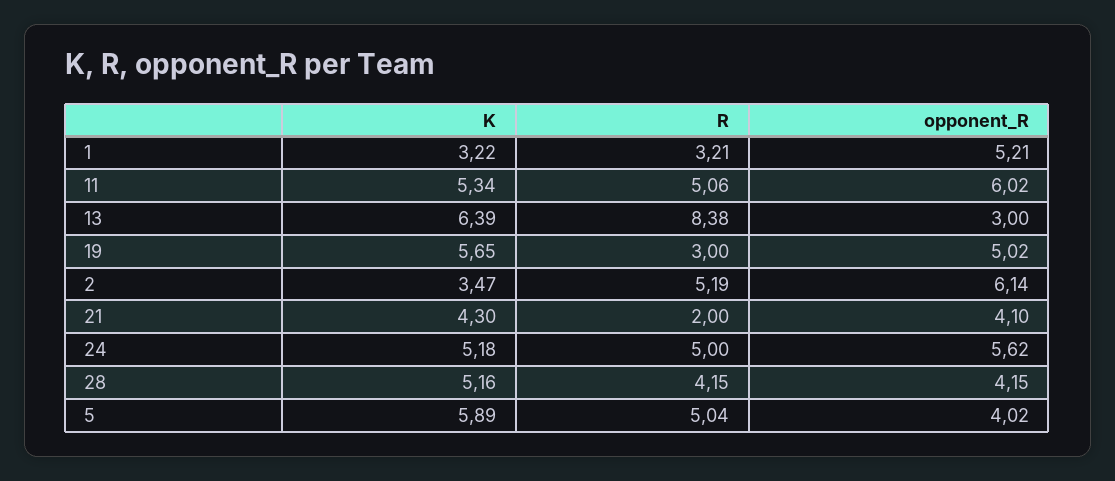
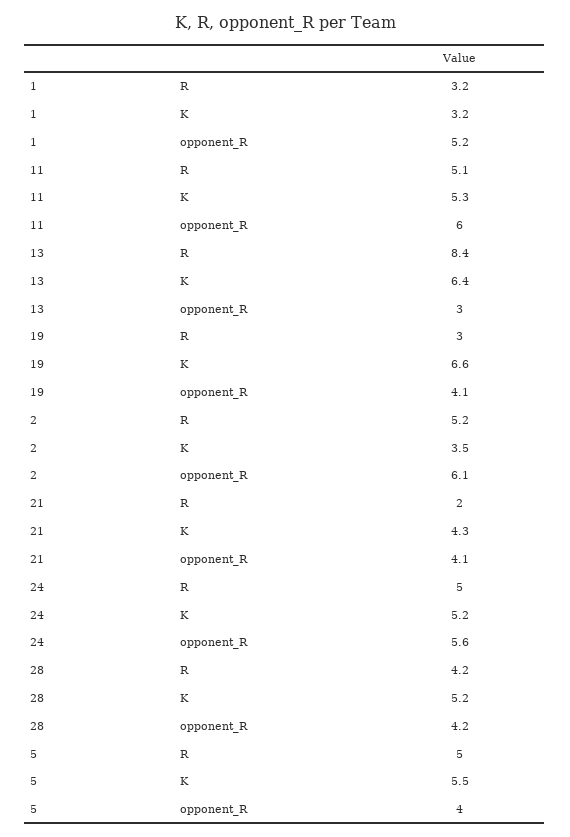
K, 19: 5.65 -> 6.6
opponent_R, 19: 5.02 -> 4.1
K, 5: 5.89 -> 5.5

